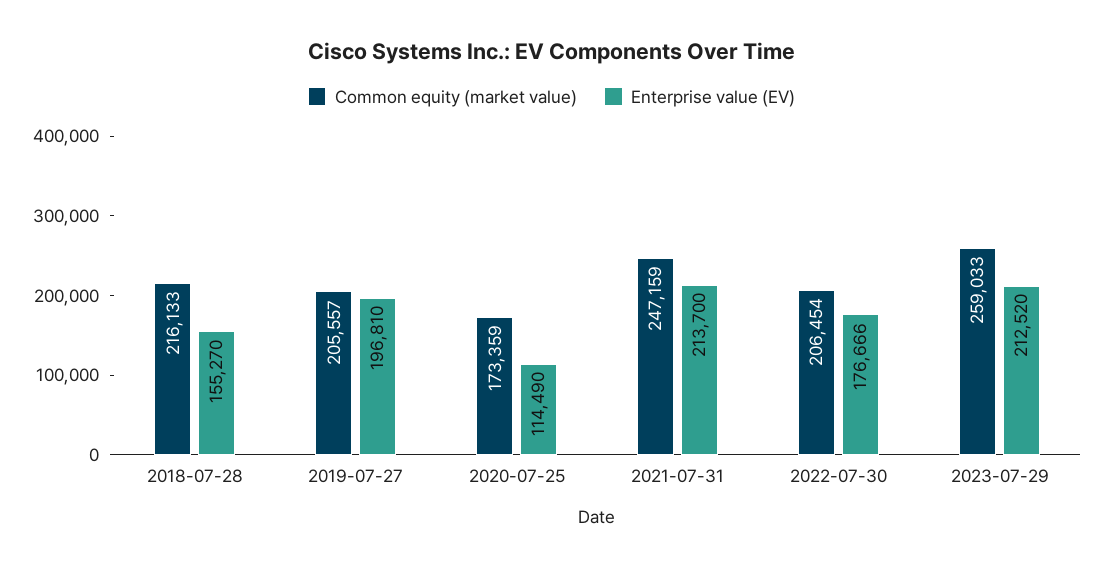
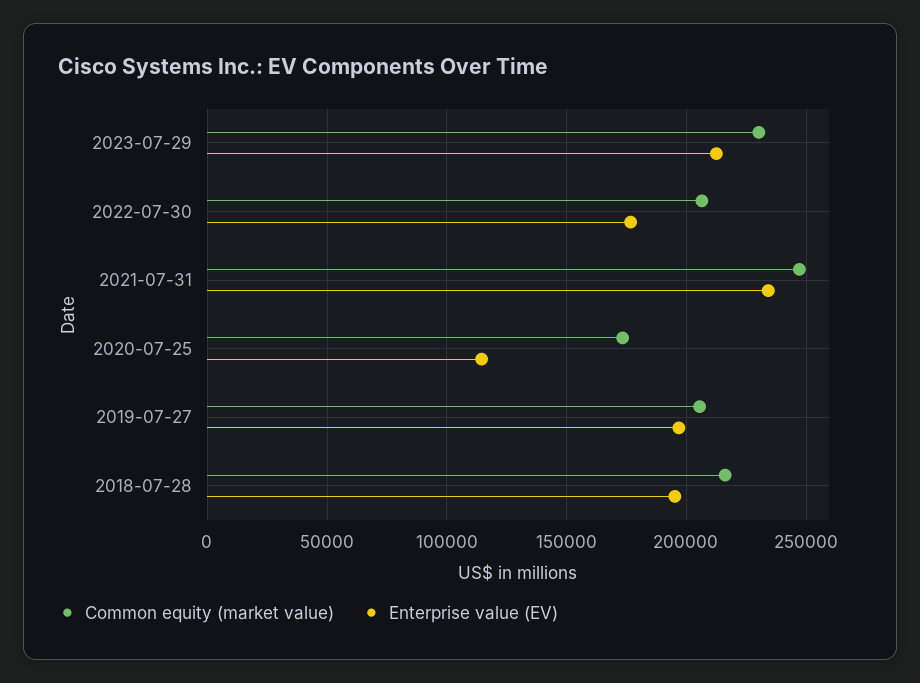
Enterprise value (EV), 2018-07-28: 155270 -> 195000
Enterprise value (EV), 2021-07-31: 213700 -> 235000
Common equity (market value), 2023-07-29: 259033 -> 230000

